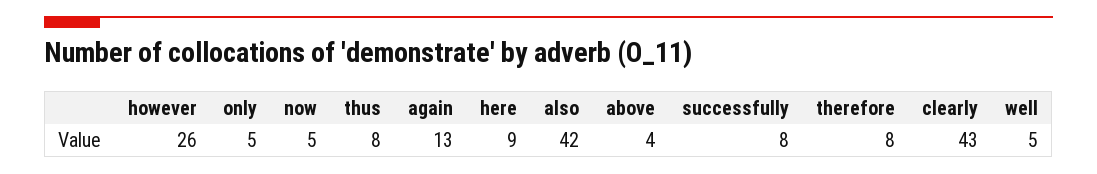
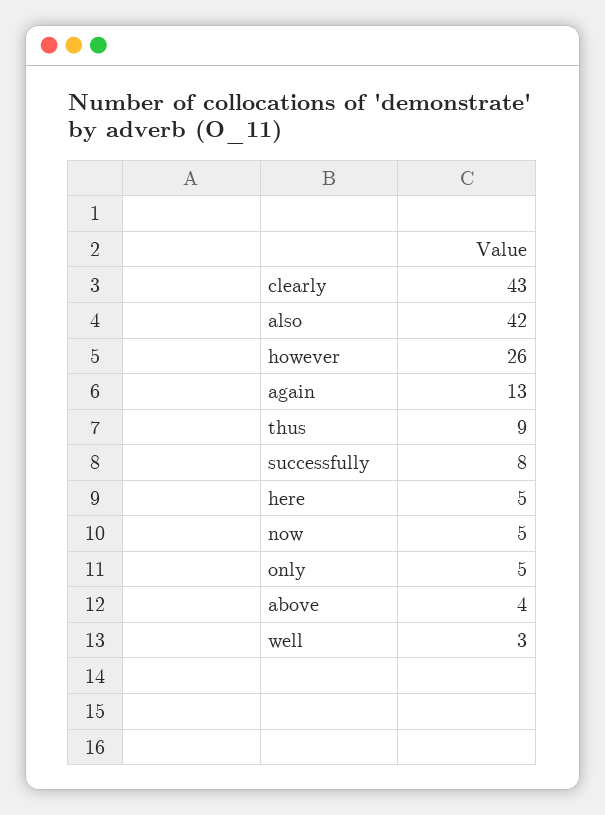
thus: 8 -> 9
here: 9 -> 5
therefore: 8 -> none
well: 5 -> 3

